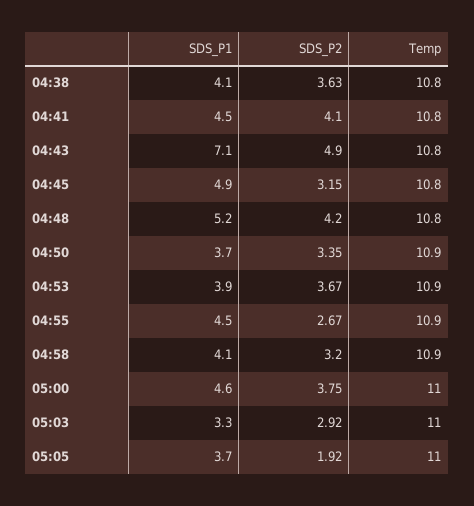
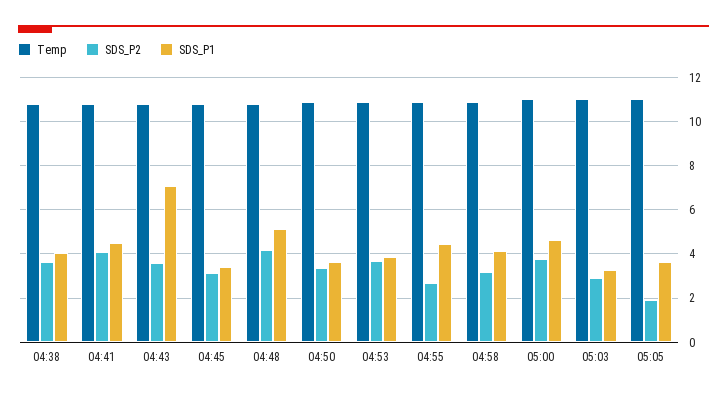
SDS_P2, 04:43: 4.9 -> 3.5
SDS_P1, 04:45: 4.9 -> 3.5

